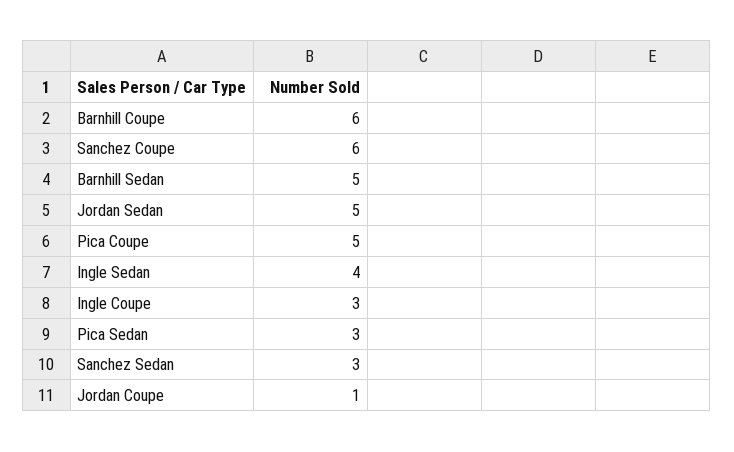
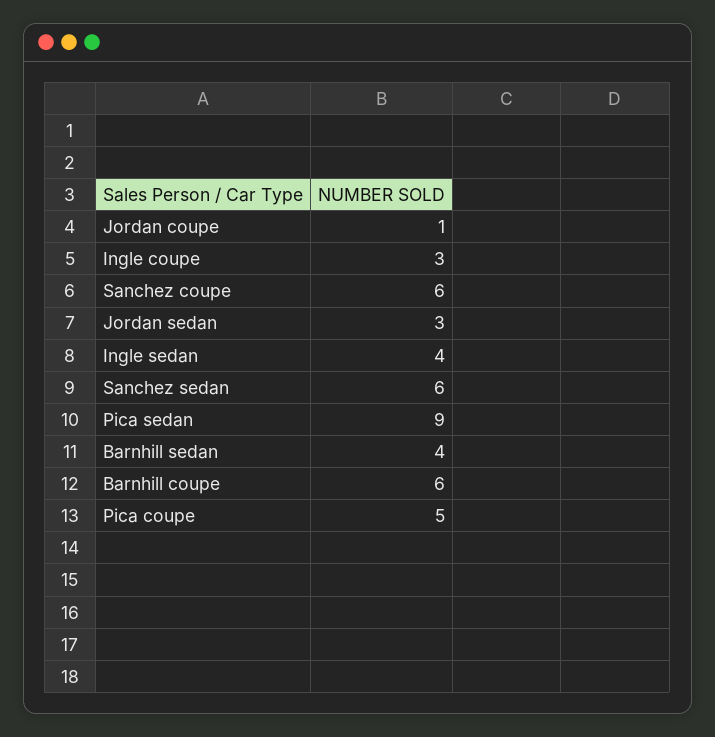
Barnhill Sedan: 5 -> 4
Jordan Sedan: 5 -> 3
Pica Sedan: 3 -> 9
Sanchez Sedan: 3 -> 6

